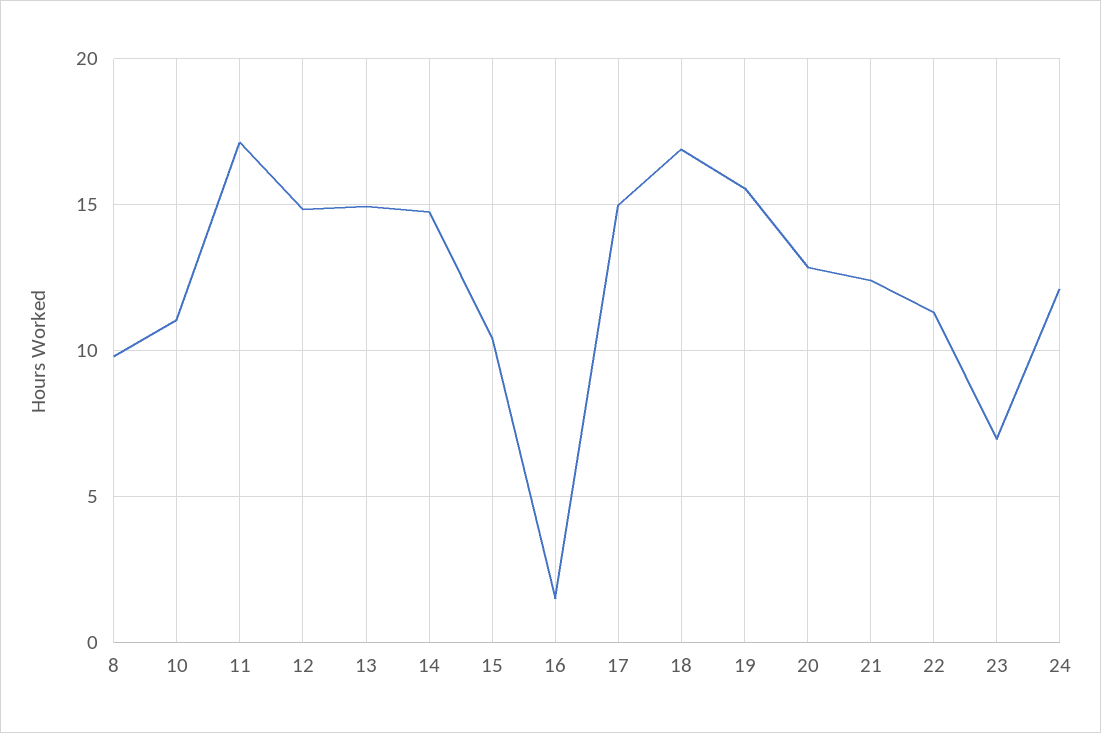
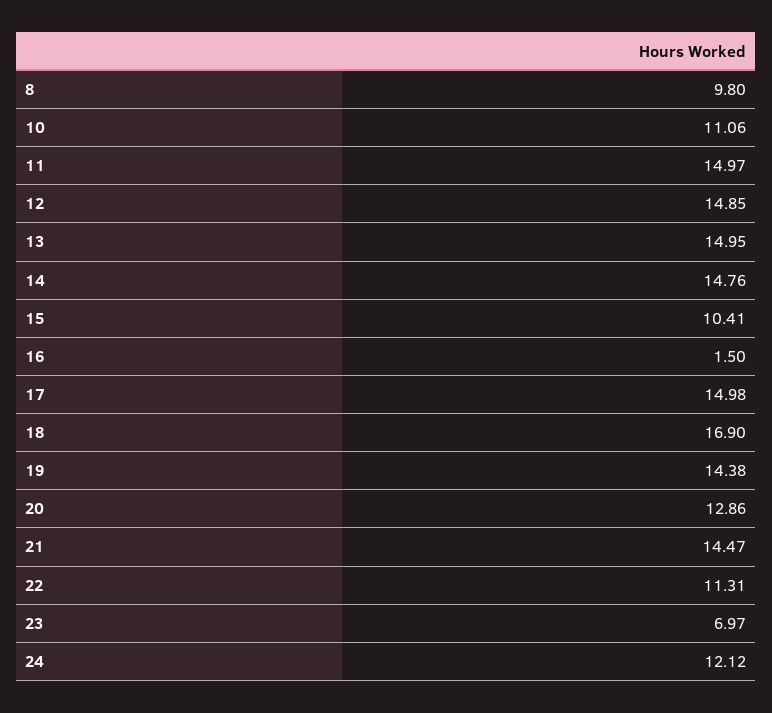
11: 17 -> 14.97
19: 15.5 -> 14.38
21: 12.5 -> 14.47

